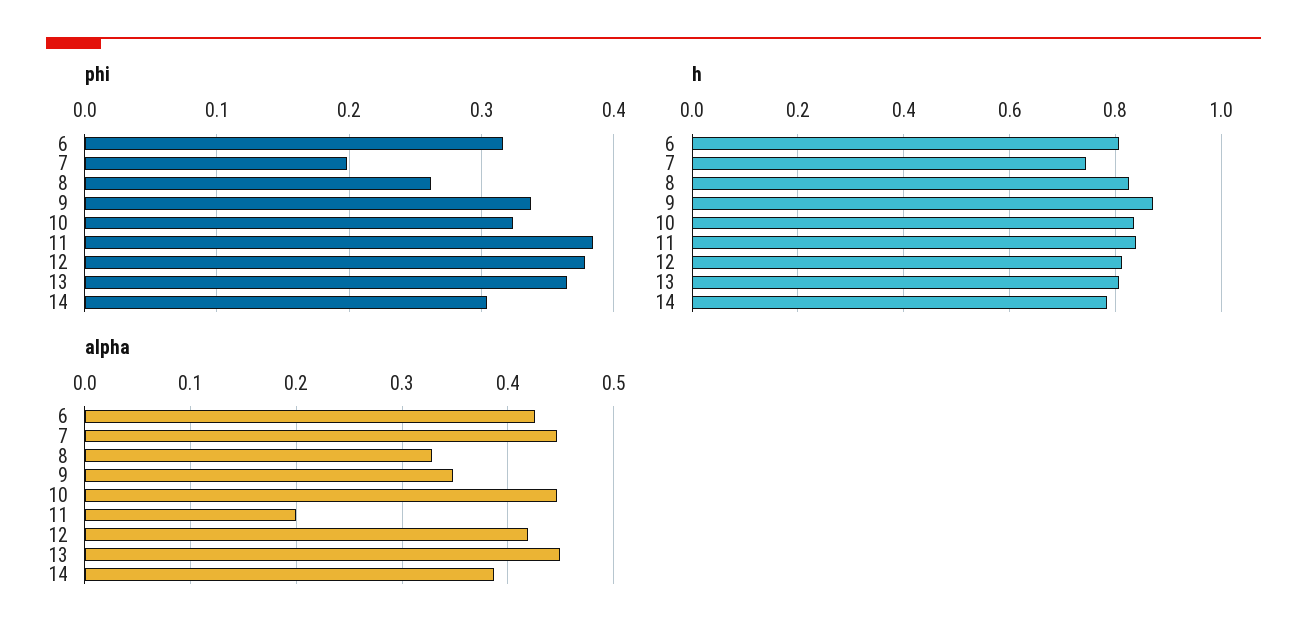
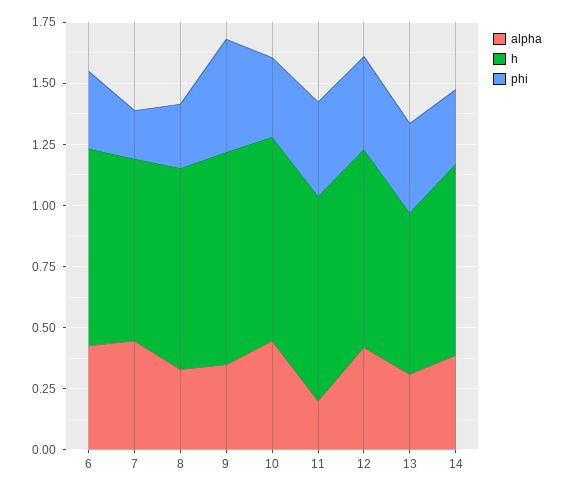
phi, 9: 0.34 -> 0.45
h, 13: 0.8 -> 0.65
alpha, 13: 0.45 -> 0.3

